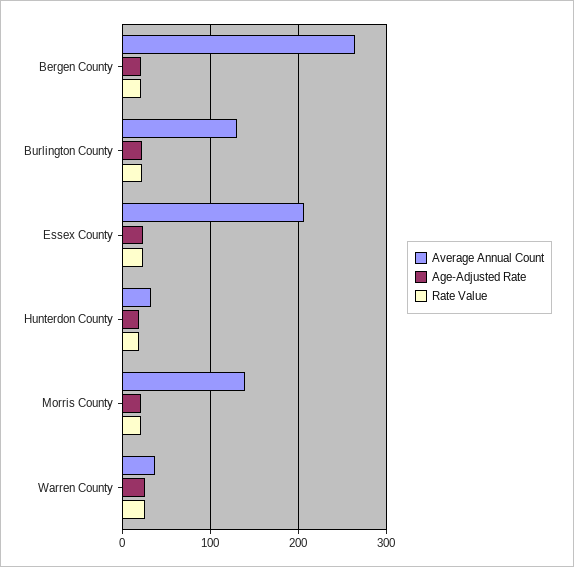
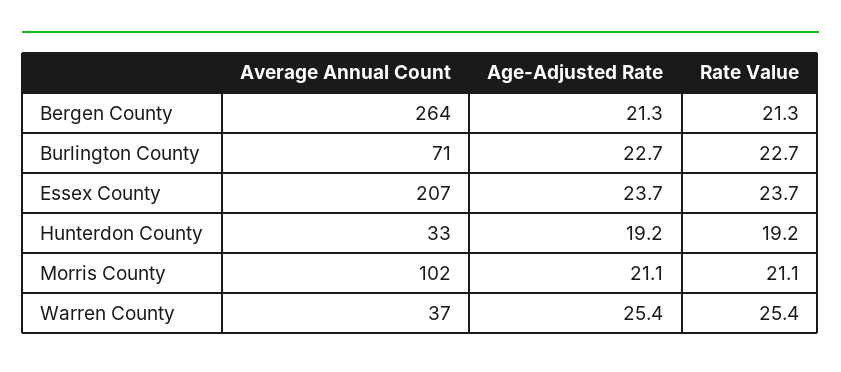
Average Annual Count, Burlington County: 130 -> 71
Average Annual Count, Morris County: 140 -> 102

